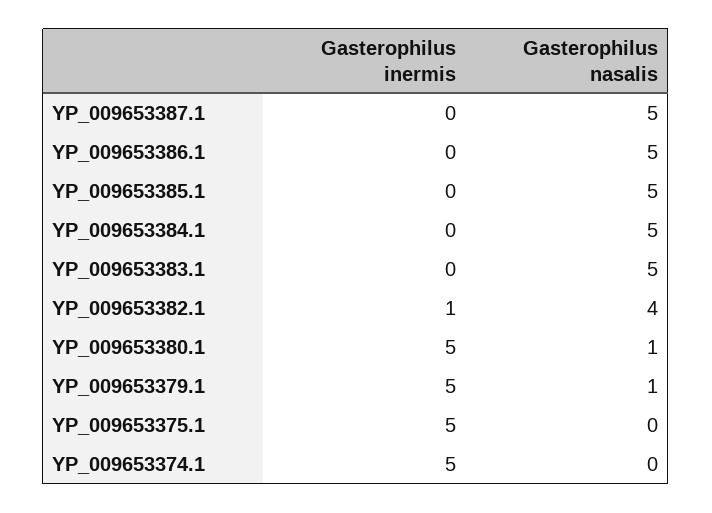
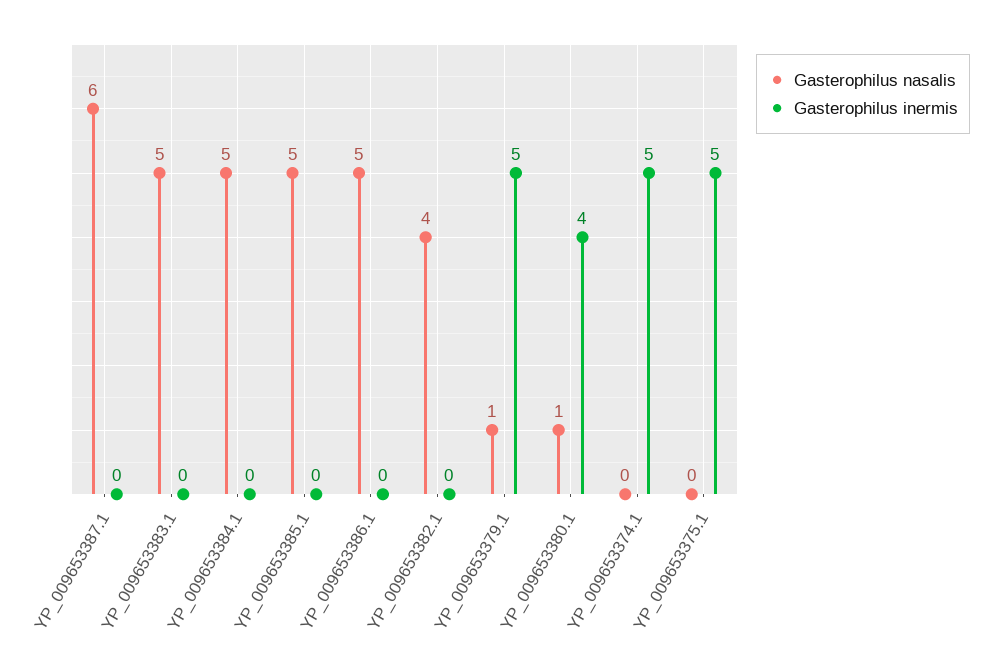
Gasterophilus nasalis, YP_009653387.1: 5 -> 6
Gasterophilus inermis, YP_009653382.1: 1 -> 0
Gasterophilus inermis, YP_009653380.1: 5 -> 4

